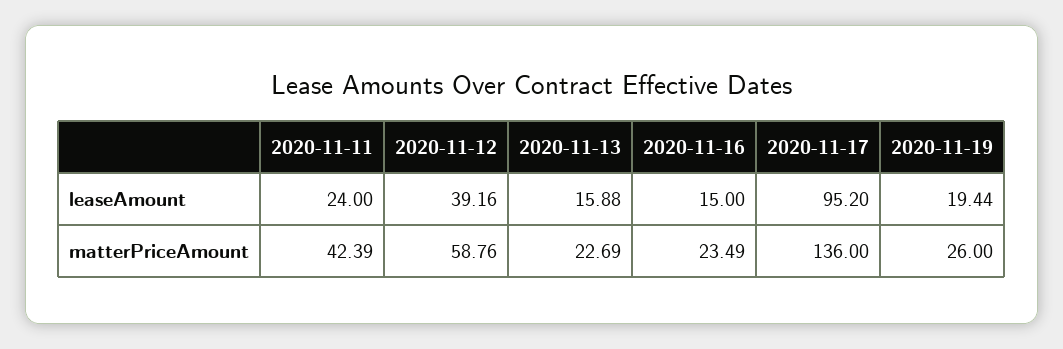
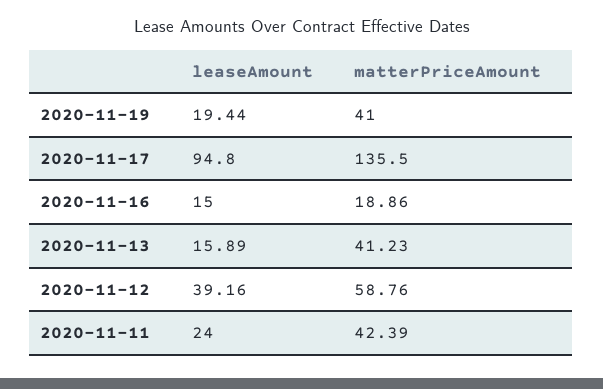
2020-11-13, leaseAmount: 15.88 -> 15.89
2020-11-17, leaseAmount: 95.2 -> 94.8
2020-11-13, matterPriceAmount: 22.69 -> 41.23
2020-11-16, matterPriceAmount: 23.49 -> 18.86
2020-11-17, matterPriceAmount: 136 -> 135.5
2020-11-19, matterPriceAmount: 26 -> 41

